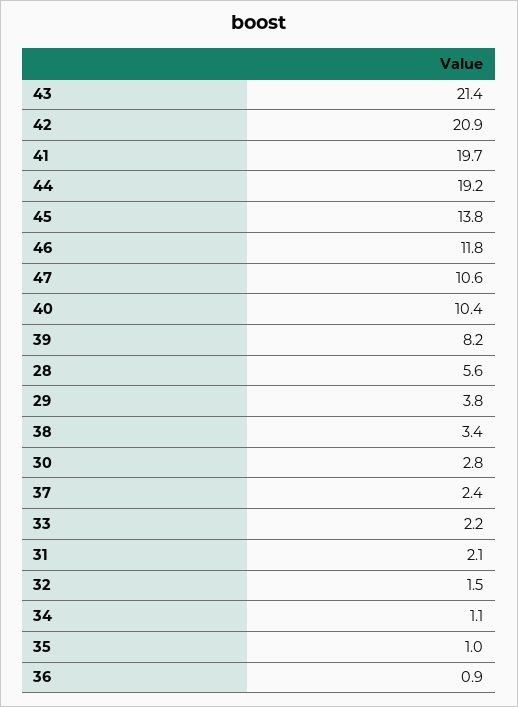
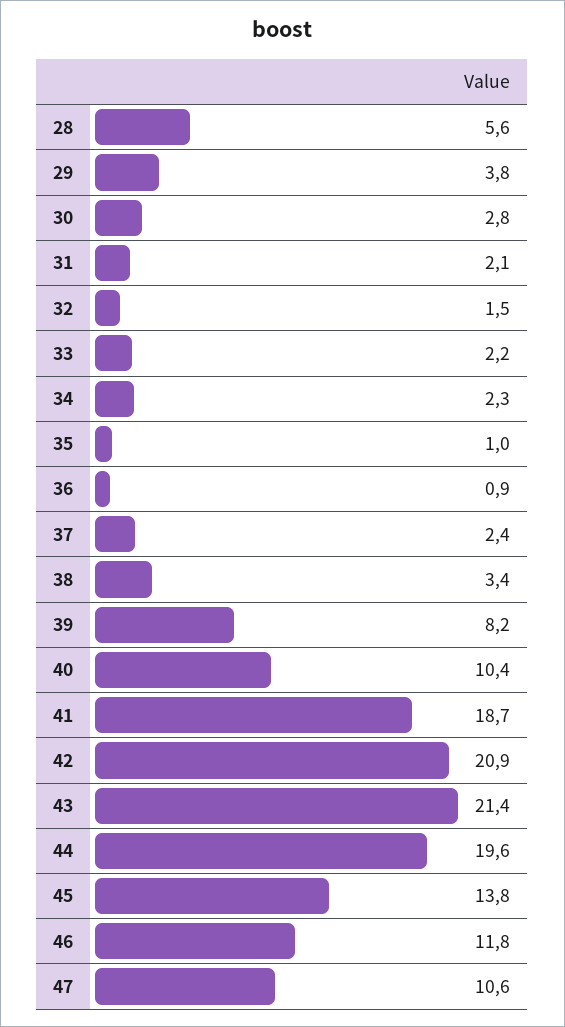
41: 19.7 -> 18.7
44: 19.2 -> 19.6
34: 1.1 -> 2.3

